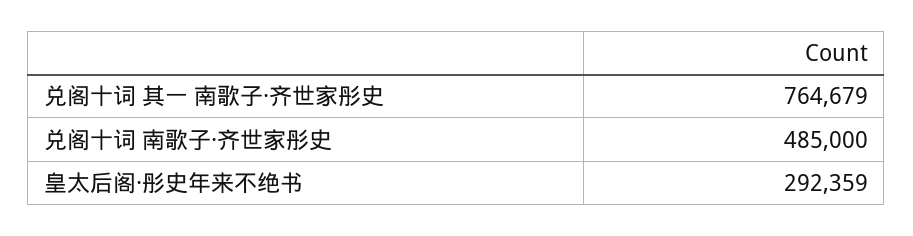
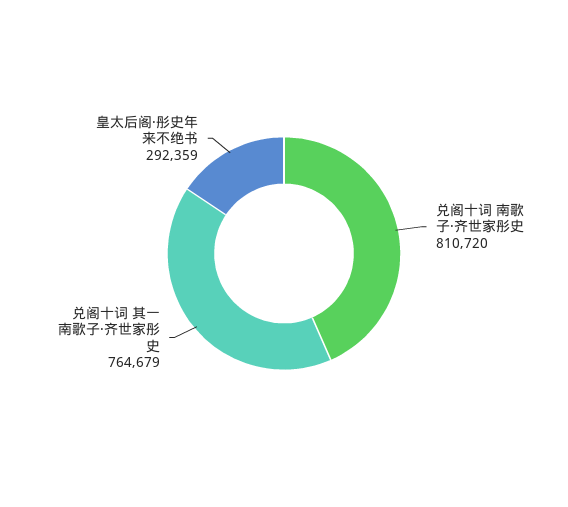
兑阁十词 南歌子·齐世家彤史: 485000 -> 810720

